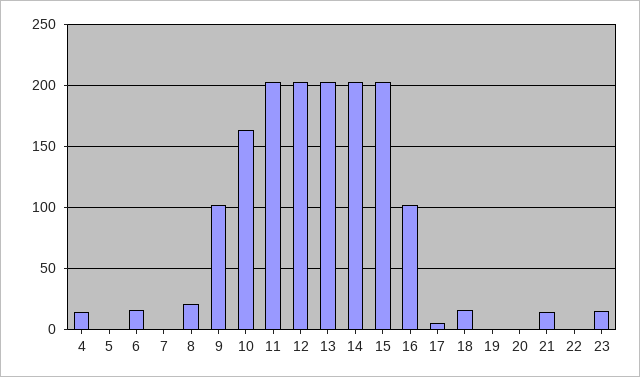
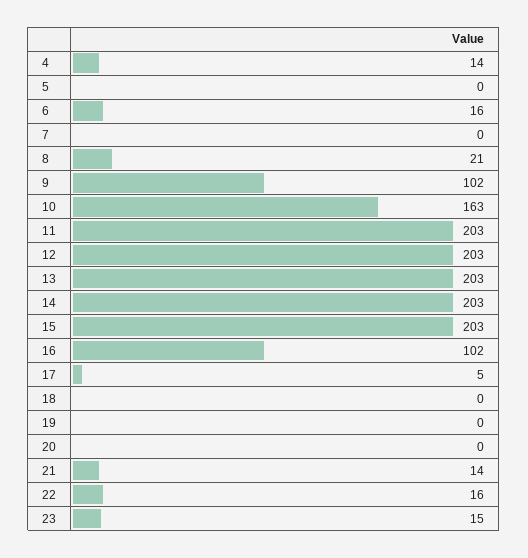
18: 15 -> 0
22: 0 -> 16

